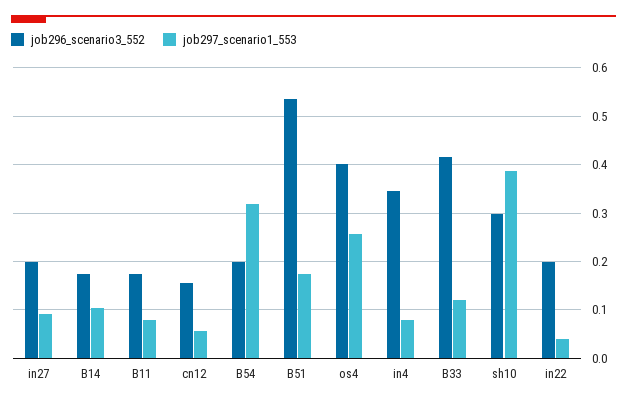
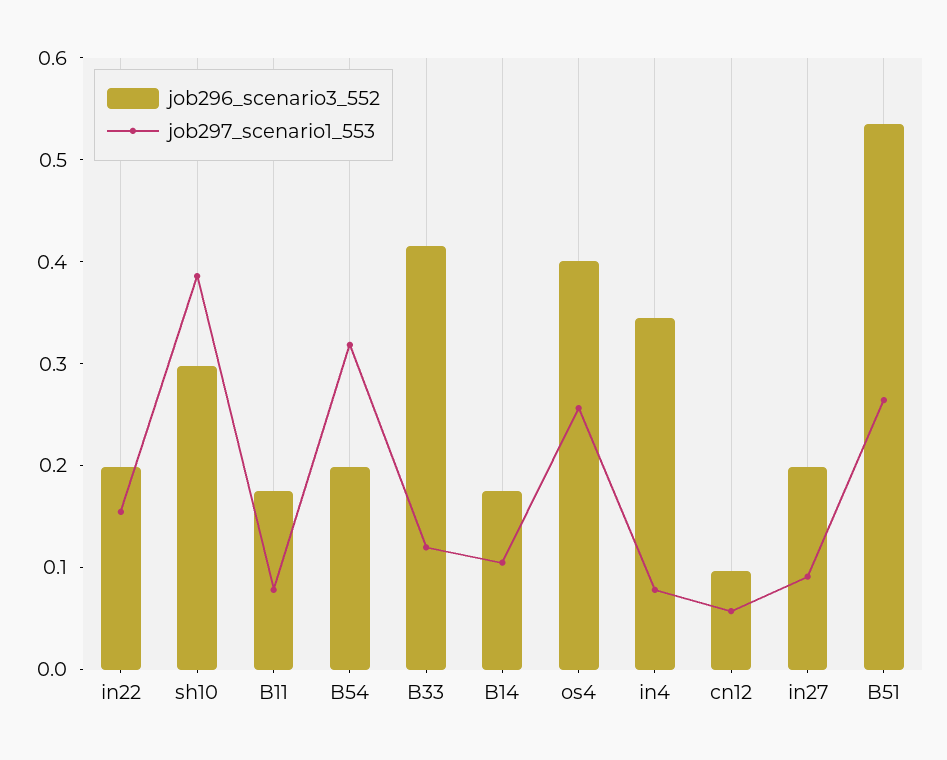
job296_scenario3_552, cn12: 0.16 -> 0.1
job297_scenario1_553, B51: 0.18 -> 0.26
job297_scenario1_553, in22: 0.04 -> 0.16

